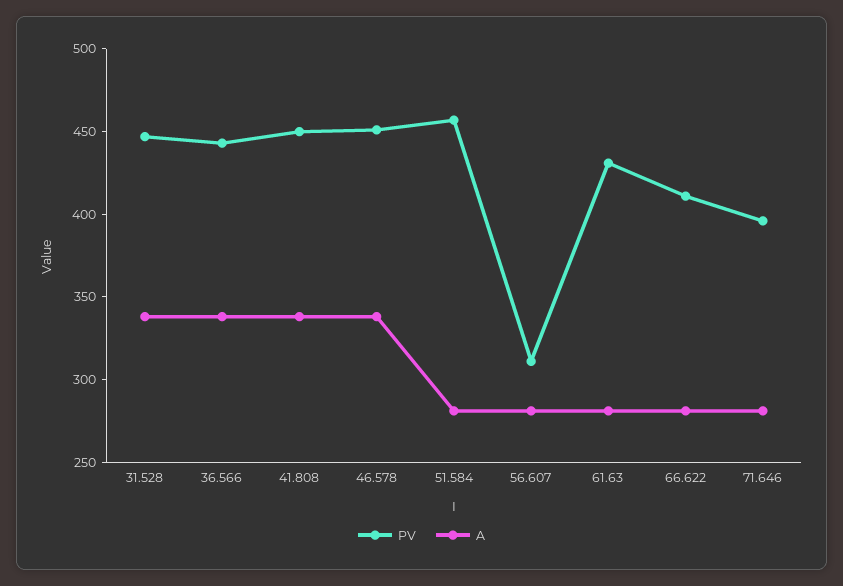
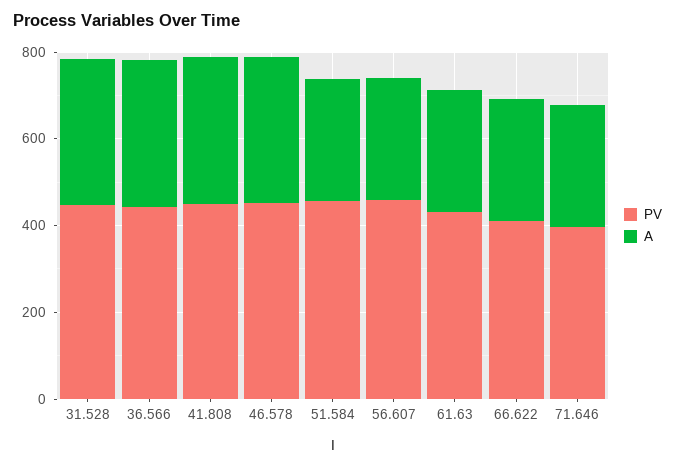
PV, 56.607: 310 -> 450

